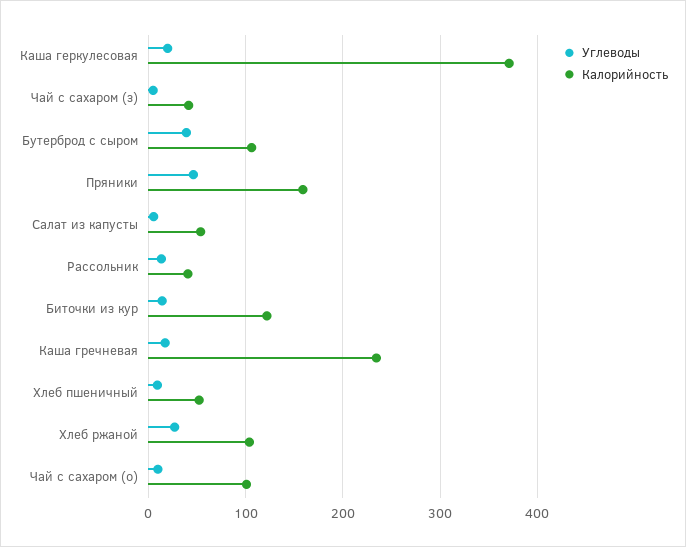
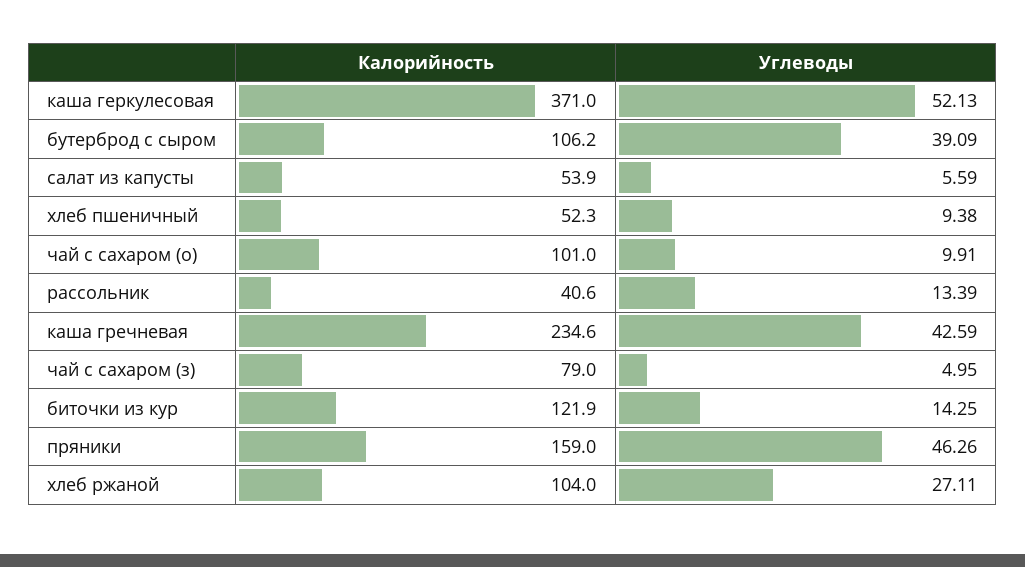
Углеводы, Каша геркулесовая: 20 -> 52.13
Калорийность, Чай с сахаром (з): 40 -> 79
Углеводы, Каша гречневая: 20 -> 42.59

